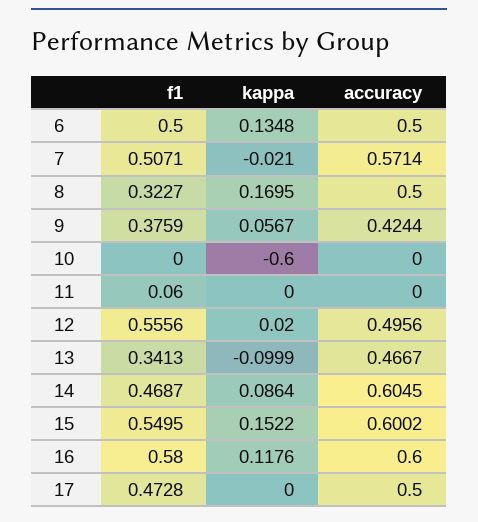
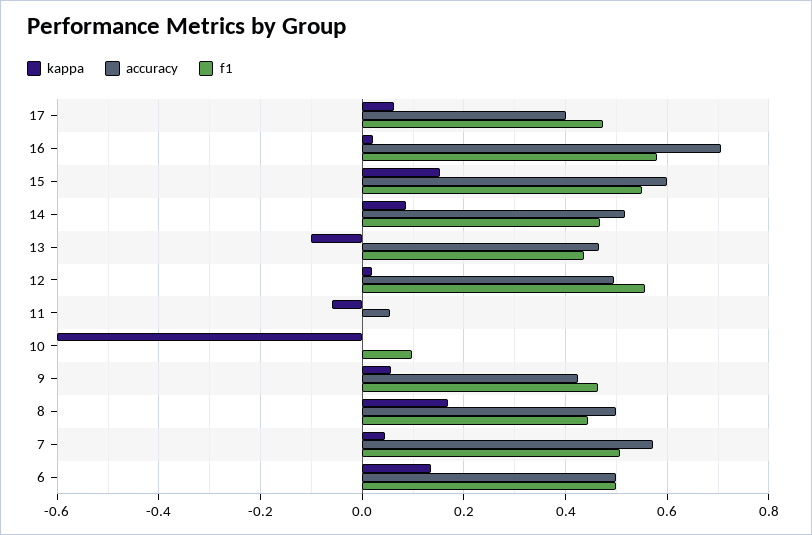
kappa, 7: -0.021 -> 0.04
f1, 8: 0.3227 -> 0.44
f1, 9: 0.3759 -> 0.46
f1, 10: 0 -> 0.1
f1, 11: 0.06 -> 0
kappa, 11: 0 -> -0.06
accuracy, 11: 0 -> 0.06
f1, 13: 0.3413 -> 0.44
accuracy, 14: 0.6045 -> 0.52
kappa, 16: 0.1176 -> 0.02
accuracy, 16: 0.6 -> 0.7
kappa, 17: 0 -> 0.06
accuracy, 17: 0.5 -> 0.4

